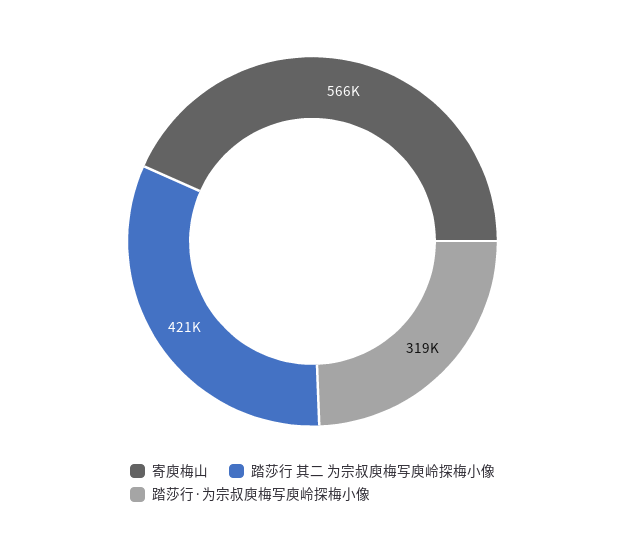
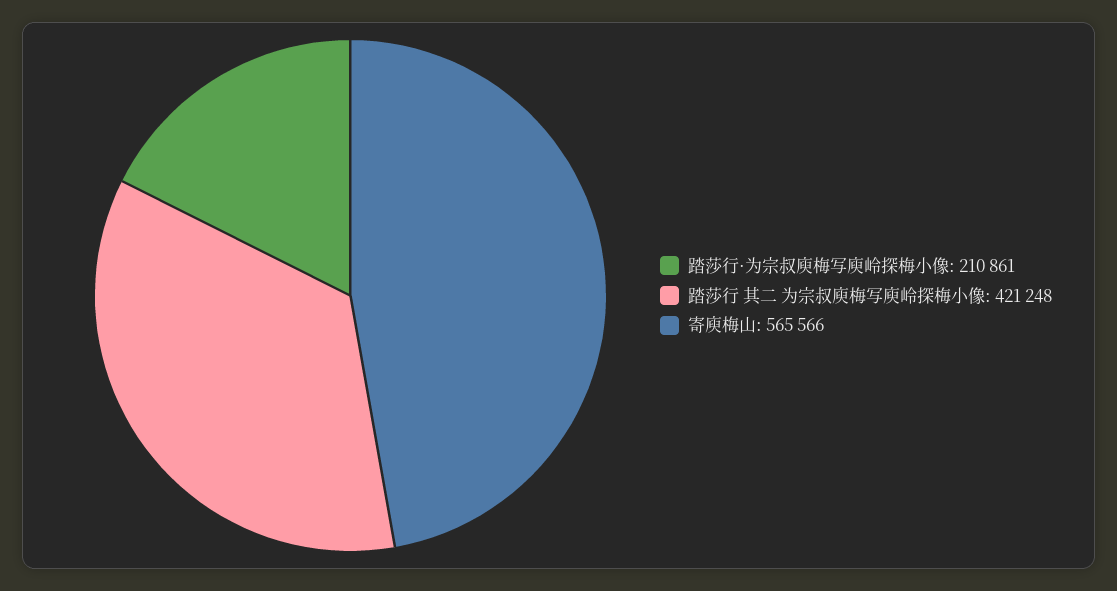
踏莎行·为宗叔庾梅写庾岭探梅小像: 319000 -> 210861

